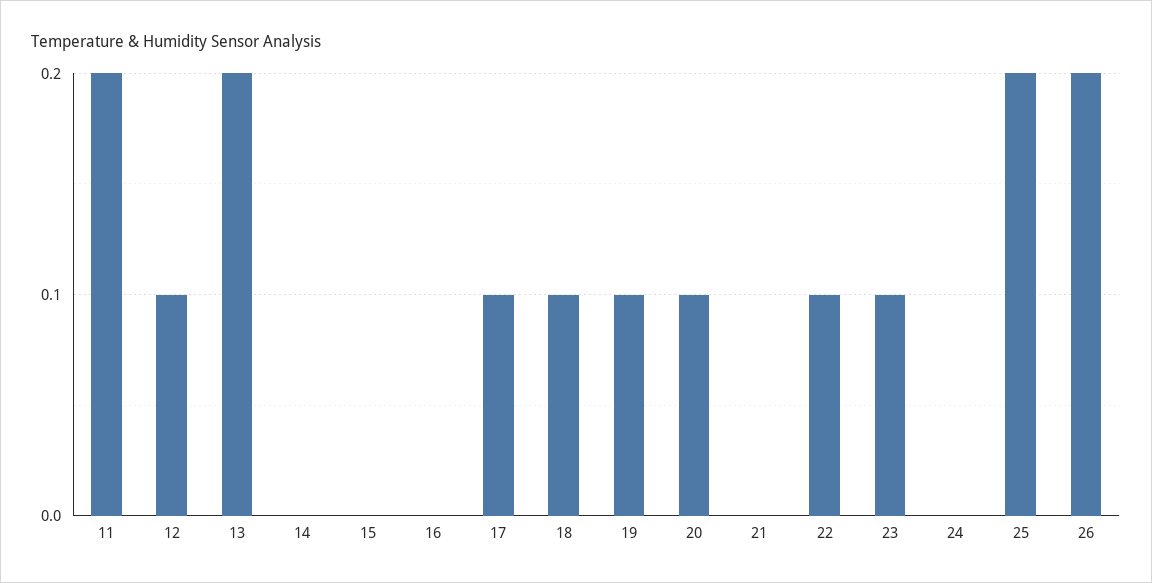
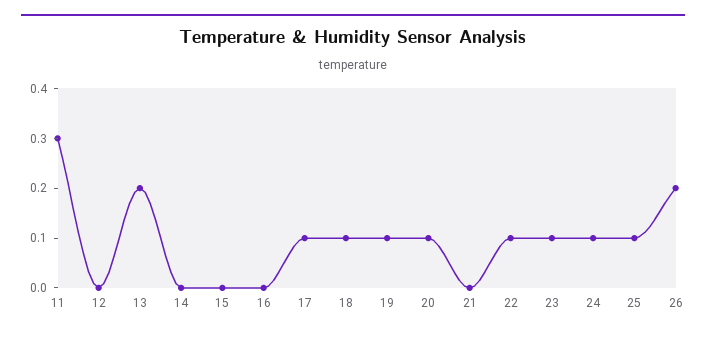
11: 0.2 -> 0.3
12: 0.1 -> 0
24: 0 -> 0.1
25: 0.2 -> 0.1

